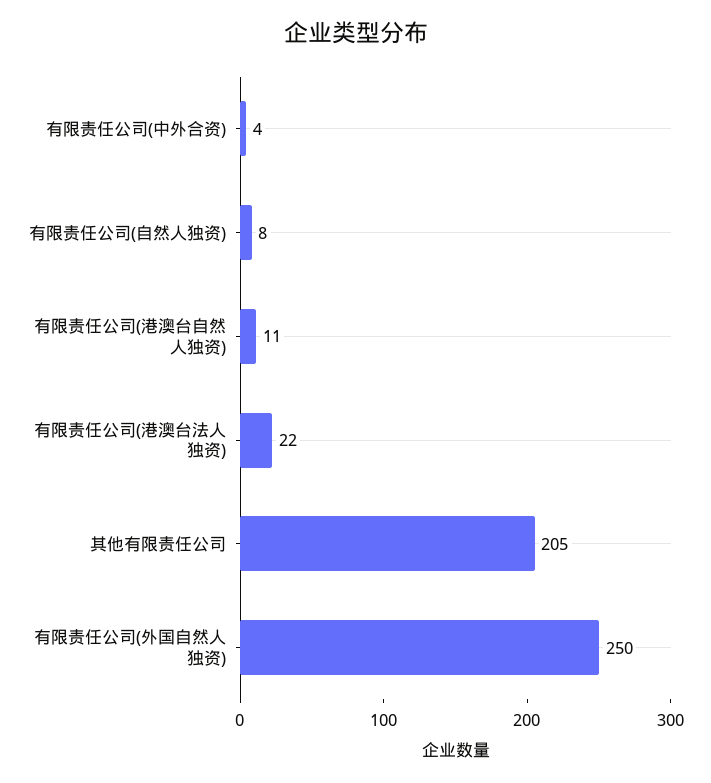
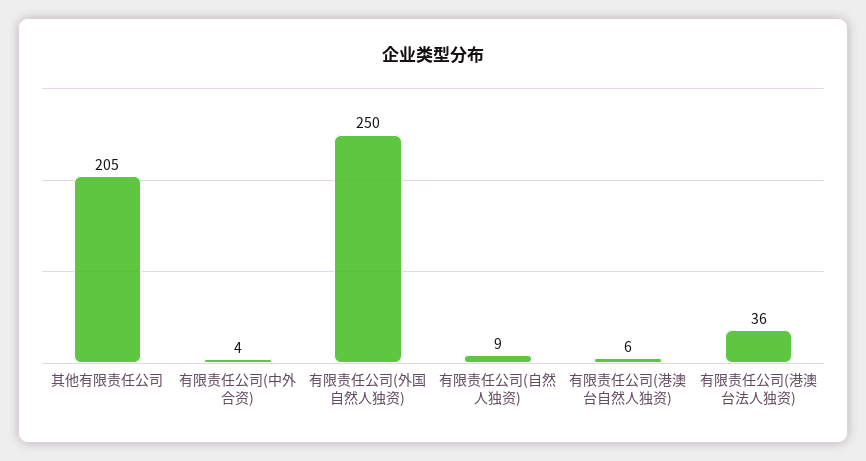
有限责任公司(自然人独资): 8 -> 9
有限责任公司(港澳台自然人独资): 11 -> 6
有限责任公司(港澳台法人独资): 22 -> 36

